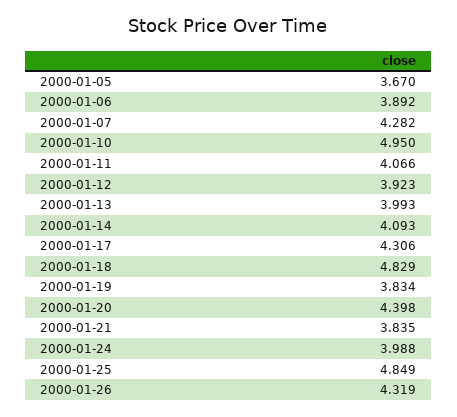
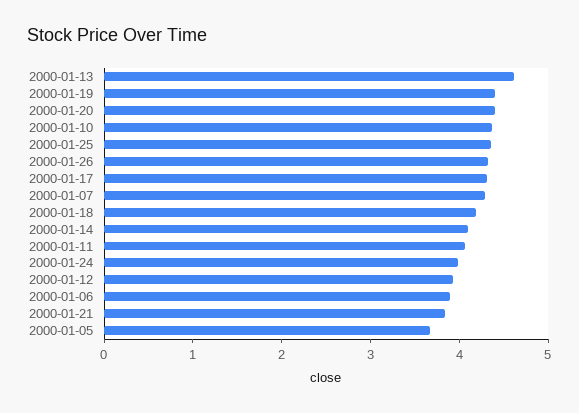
2000-01-10: 4.95 -> 4.4
2000-01-13: 3.993 -> 4.6
2000-01-18: 4.829 -> 4.2
2000-01-19: 3.834 -> 4.4
2000-01-25: 4.849 -> 4.4

